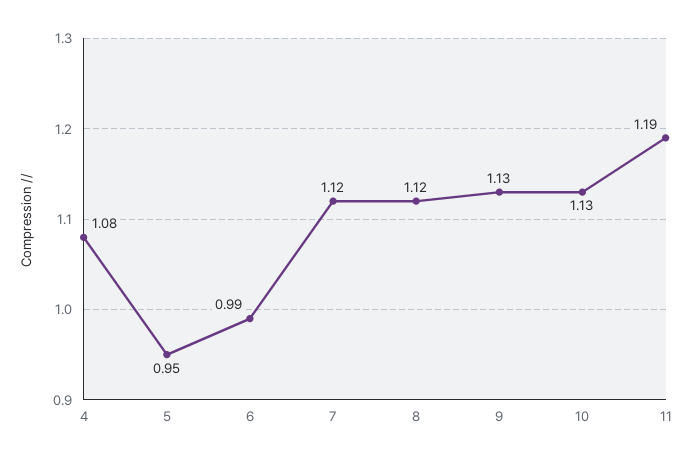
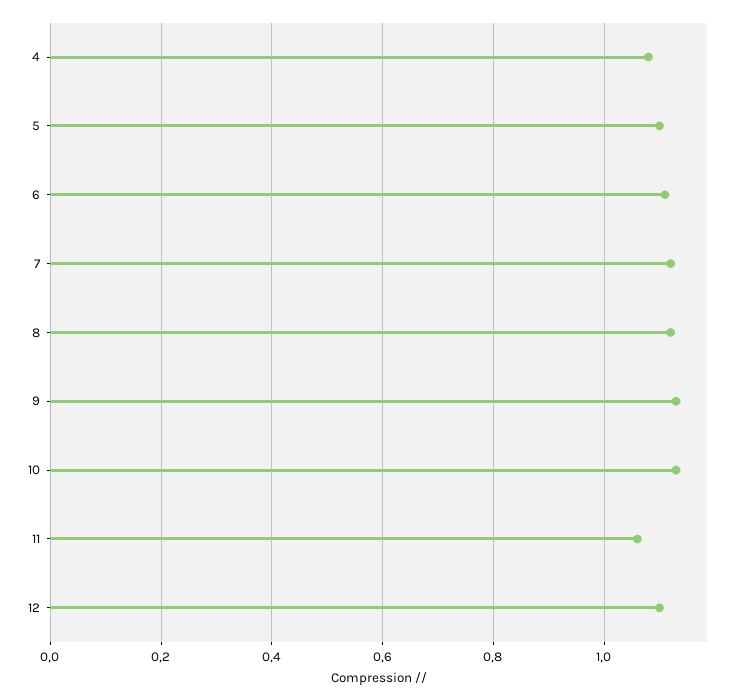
5: 0.95 -> 1.1
6: 0.99 -> 1.1
11: 1.19 -> 1.05
12: none -> 1.1

